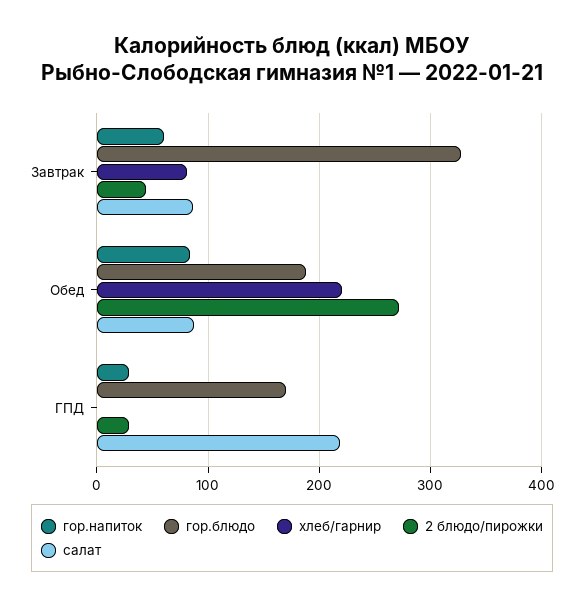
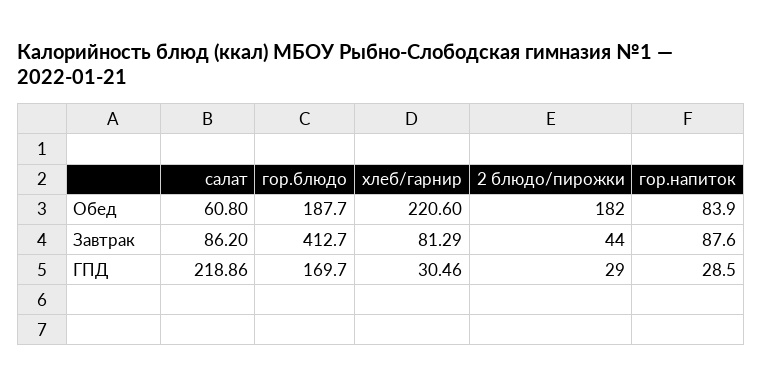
гор.напиток, Завтрак: 60 -> 87.6
гор.блюдо, Завтрак: 330 -> 412.7
2 блюдо/пирожки, Обед: 270 -> 182
салат, Обед: 90 -> 60.8
хлеб/гарнир, ГПД: 0 -> 30.46

